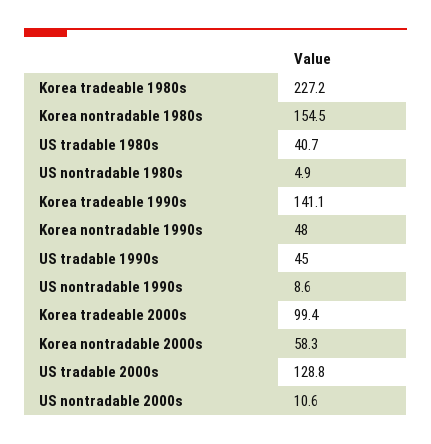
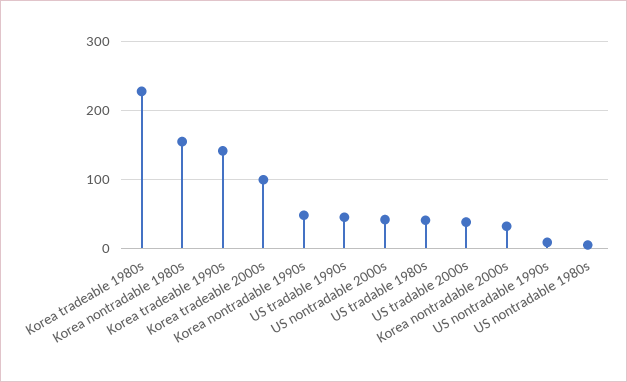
Korea nontradable 2000s: 58.3 -> 30
US tradable 2000s: 128.8 -> 40
US nontradable 2000s: 10.6 -> 40

